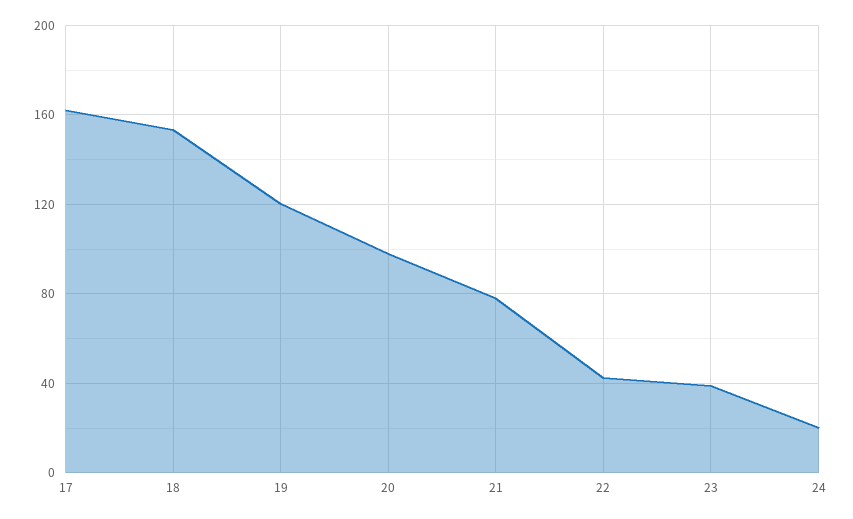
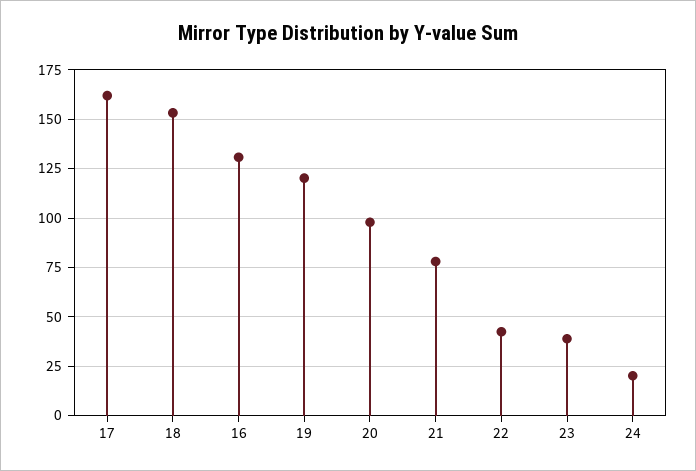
16: none -> 130

